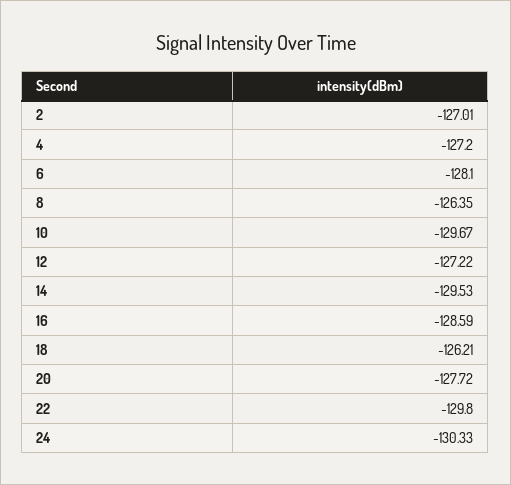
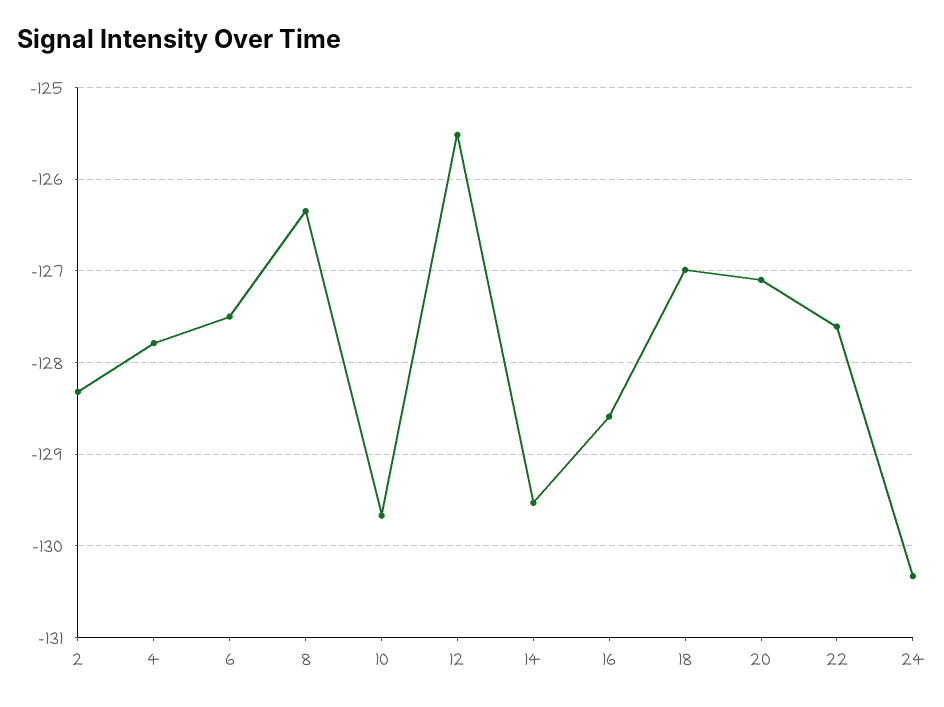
2: -127.01 -> -128.3
4: -127.2 -> -127.8
6: -128.1 -> -127.5
12: -127.22 -> -125.5
18: -126.21 -> -127
20: -127.72 -> -127.1
22: -129.8 -> -127.6

